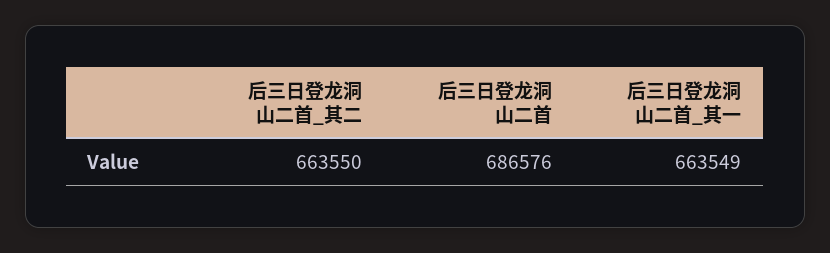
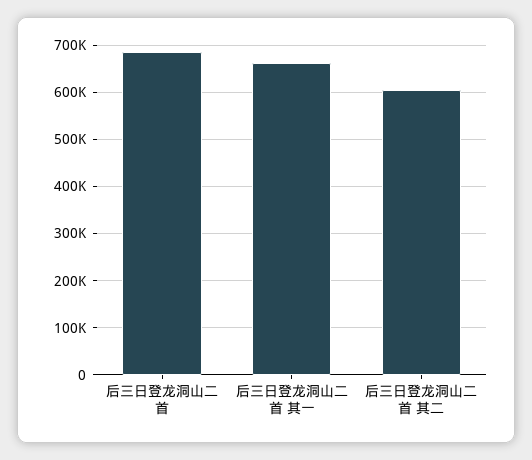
后三日登龙洞山二首_其二: 663550 -> 600000

